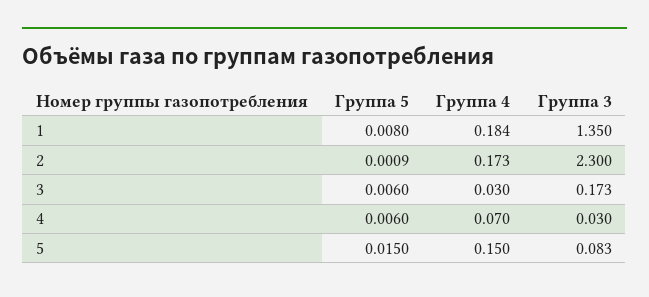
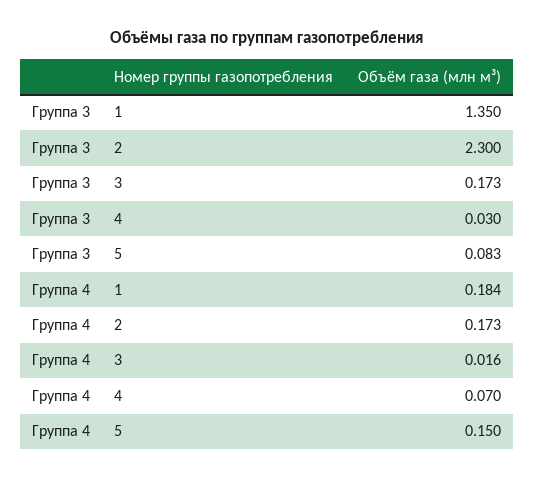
Группа 5, 1: 0.008 -> none
Группа 5, 2: 0.0009 -> none
Группа 5, 3: 0.006 -> none
Группа 4, 3: 0.03 -> 0.016
Группа 5, 4: 0.006 -> none
Группа 5, 5: 0.015 -> none

